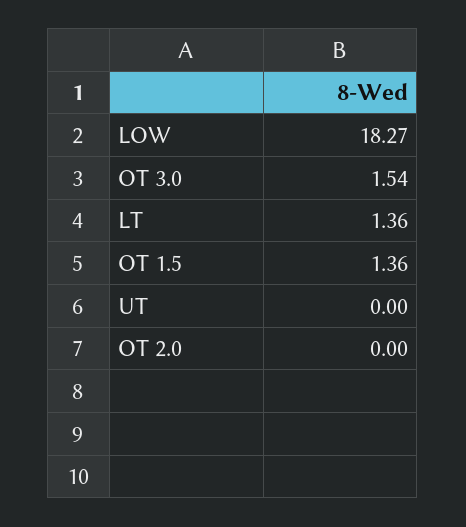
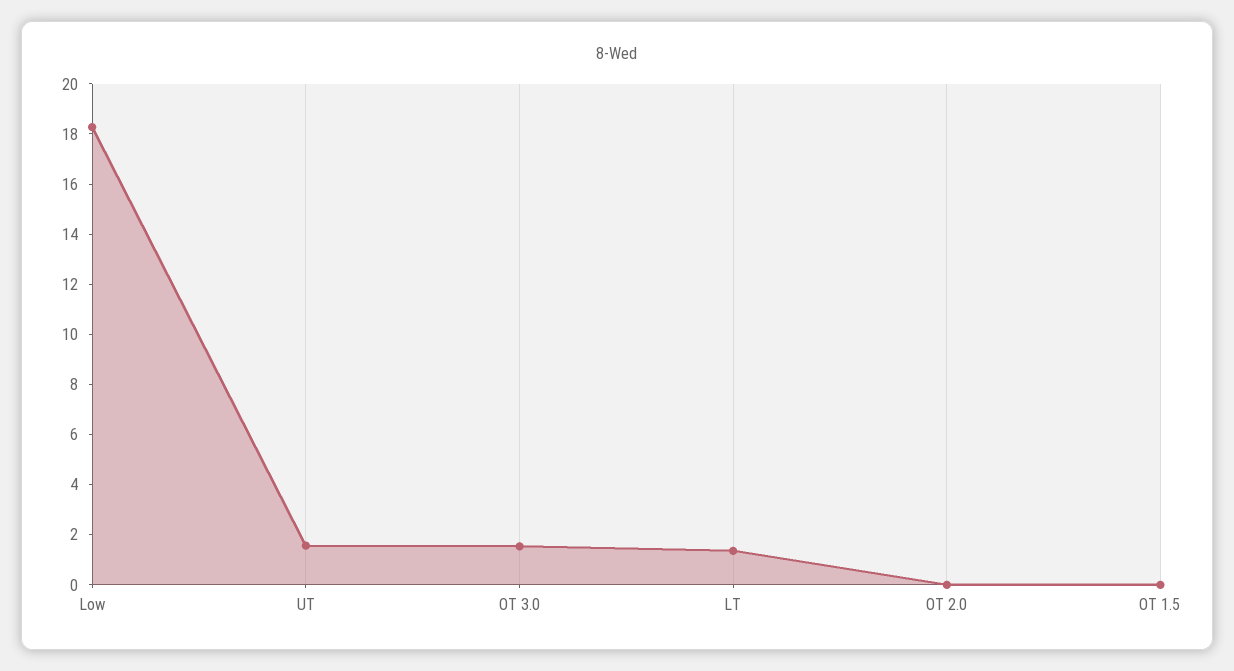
OT 1.5: 1.36 -> 0
UT: 0 -> 1.5

